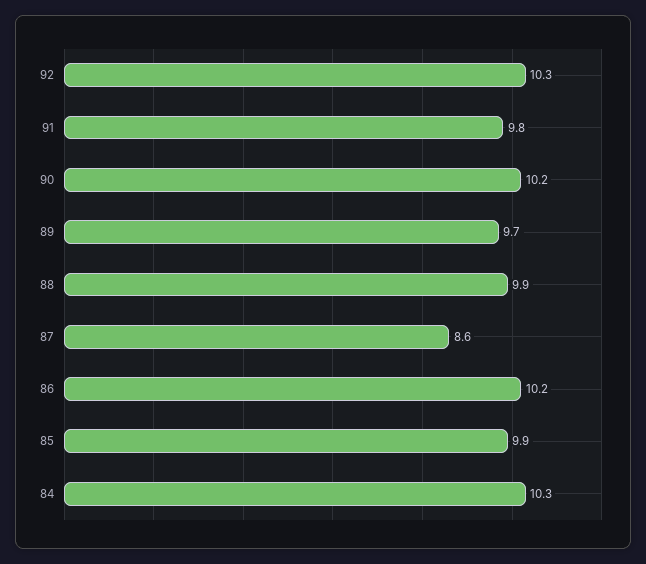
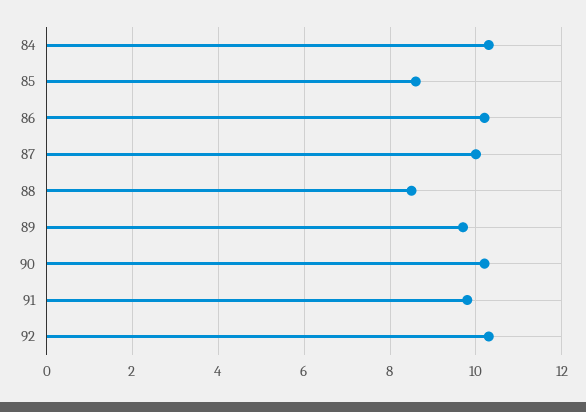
88: 9.9 -> 8.5
87: 8.6 -> 10
85: 9.9 -> 8.5

